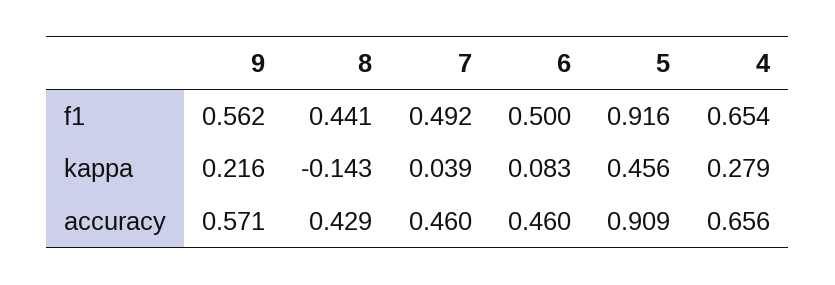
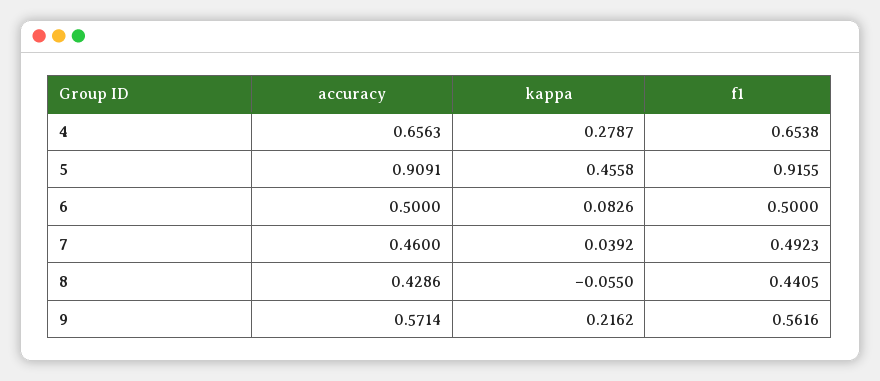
8, kappa: -0.143 -> -0.055
6, accuracy: 0.46 -> 0.5

